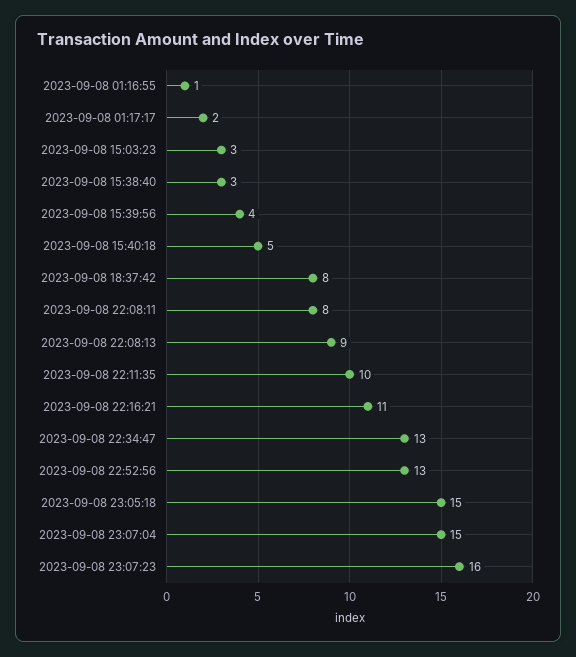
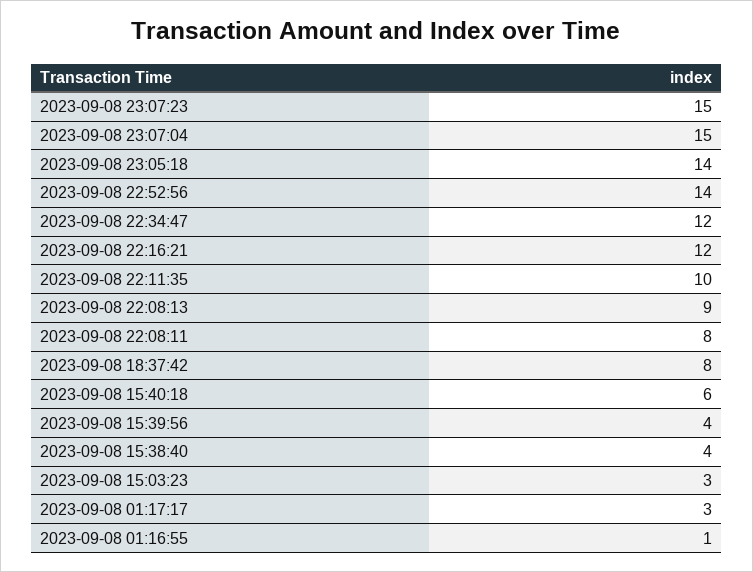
2023-09-08 01:17:17: 2 -> 3
2023-09-08 15:38:40: 3 -> 4
2023-09-08 15:40:18: 5 -> 6
2023-09-08 22:16:21: 11 -> 12
2023-09-08 22:34:47: 13 -> 12
2023-09-08 22:52:56: 13 -> 14
2023-09-08 23:05:18: 15 -> 14
2023-09-08 23:07:23: 16 -> 15

